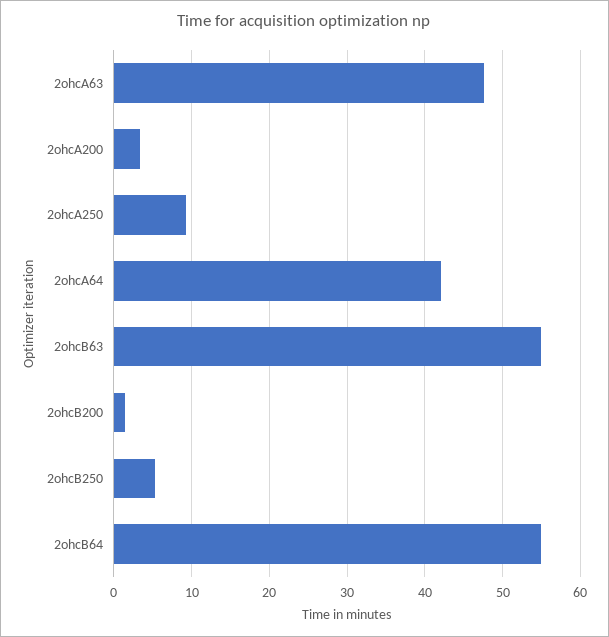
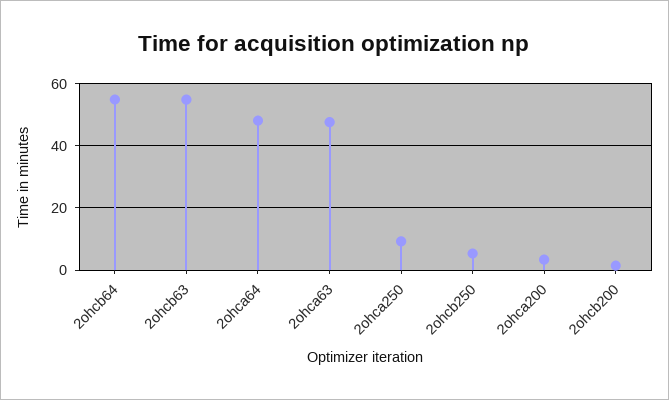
2ohcA64: 42 -> 48

